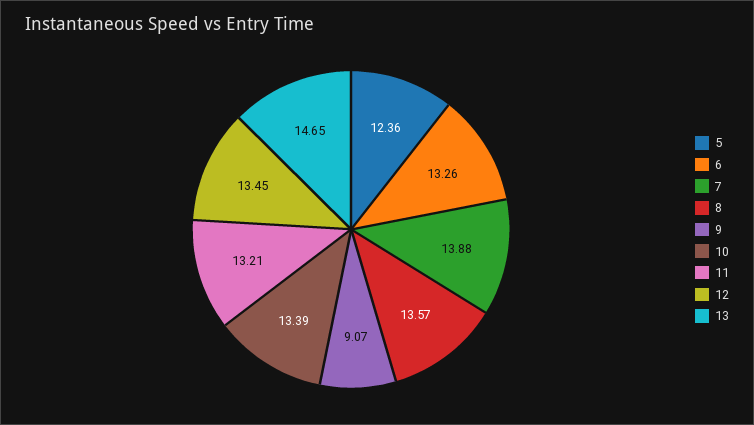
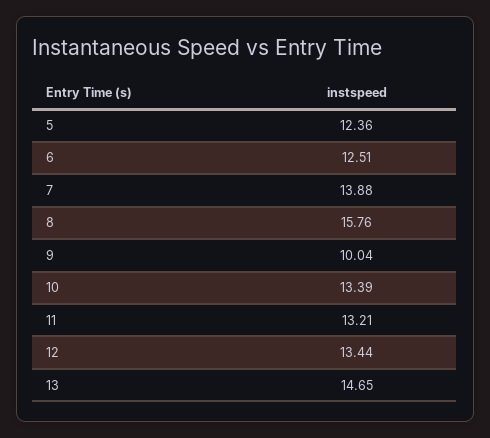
6: 13.26 -> 12.51
8: 13.57 -> 15.76
9: 9.07 -> 10.04
12: 13.45 -> 13.44

